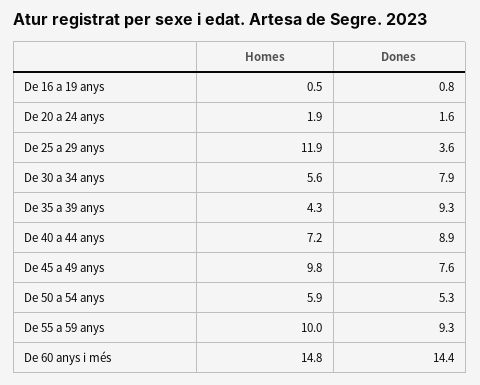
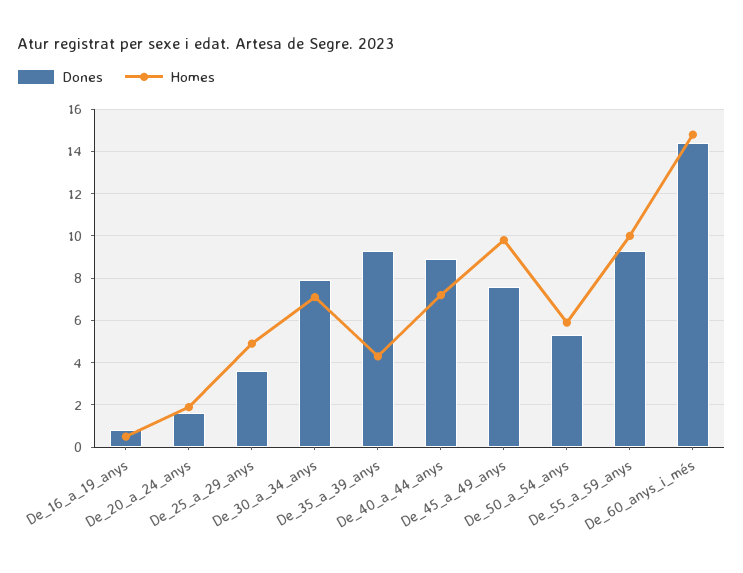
Homes, De 25 a 29 anys: 11.9 -> 5
Homes, De 30 a 34 anys: 5.6 -> 7

